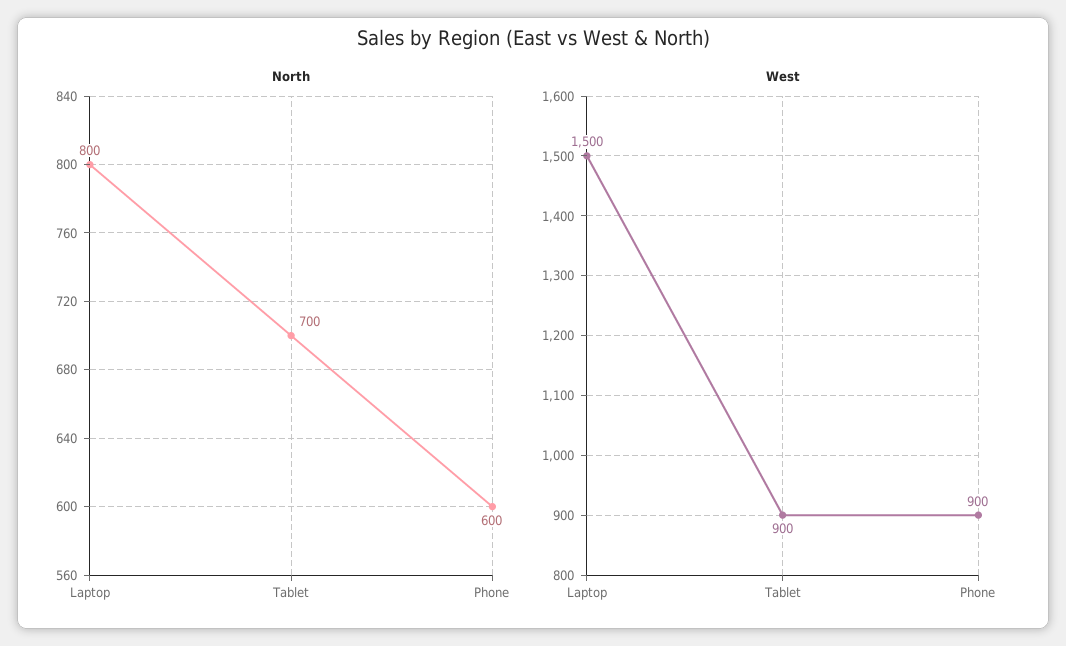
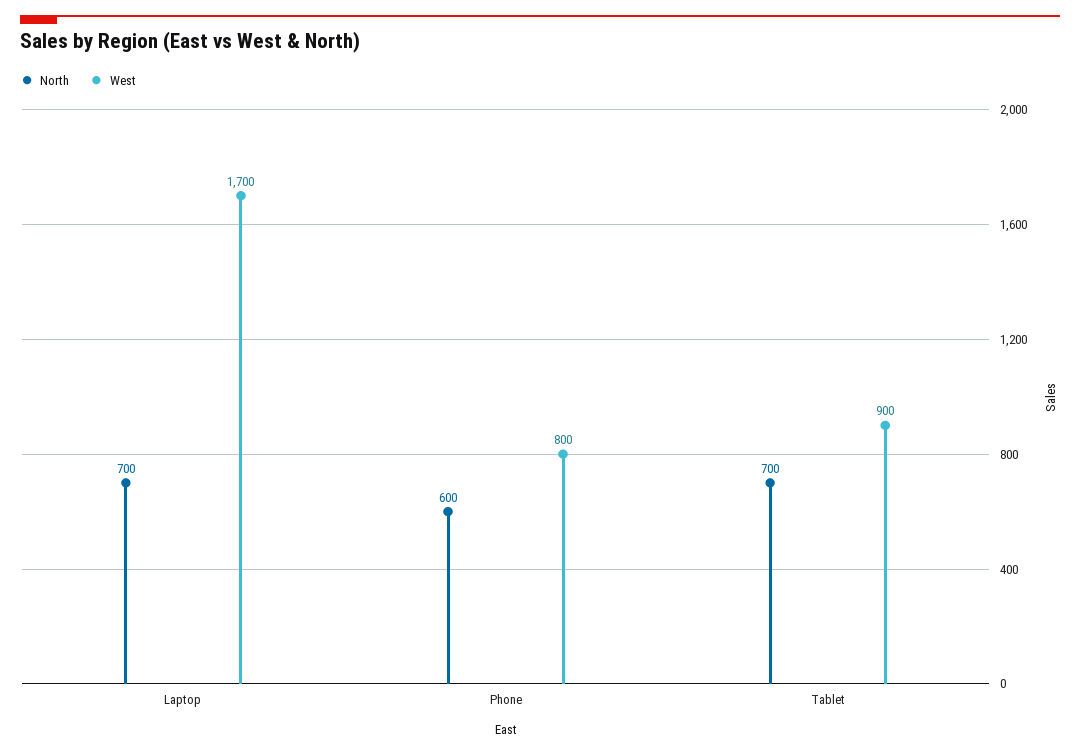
North, Laptop: 800 -> 700
West, Laptop: 1500 -> 1700
West, Phone: 900 -> 800

